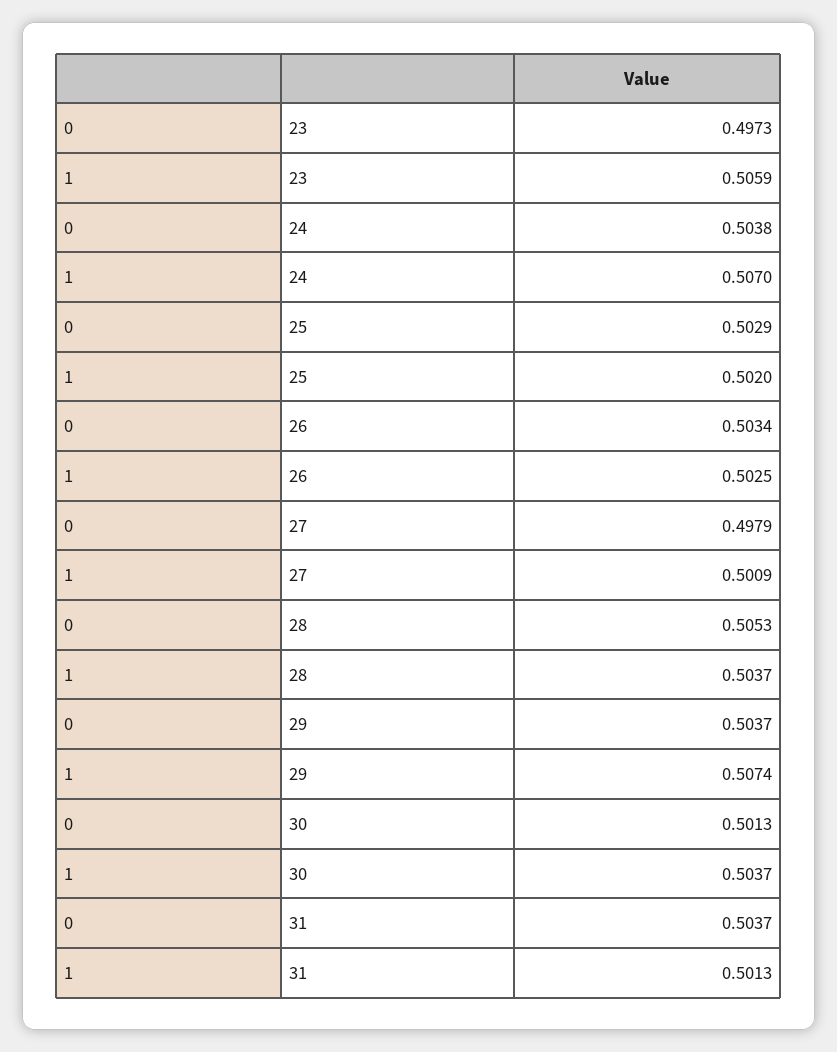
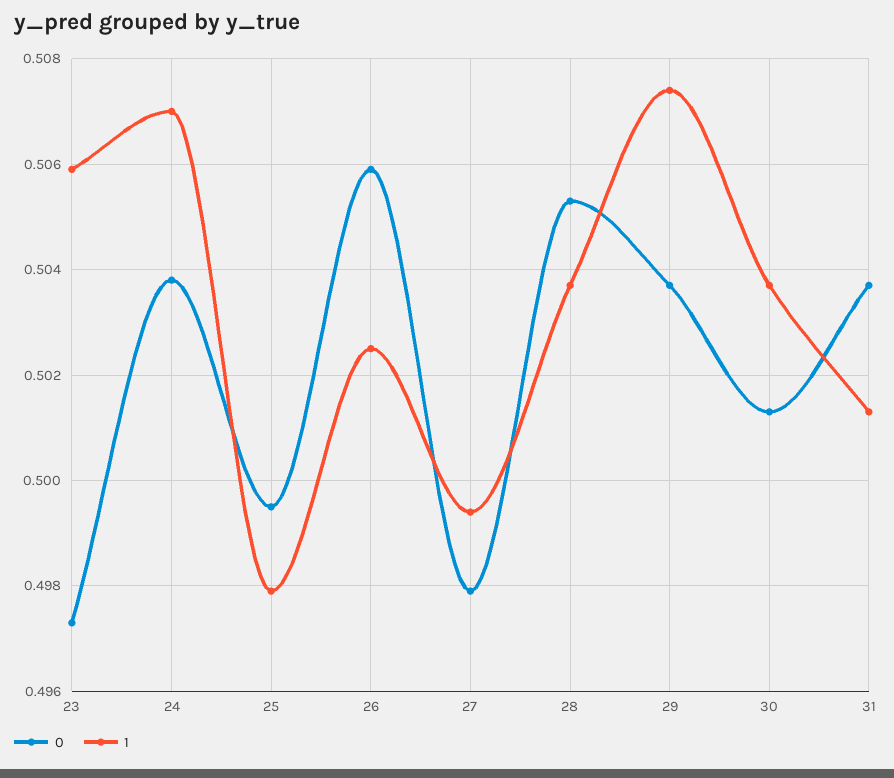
0, 25: 0.5029 -> 0.4995
1, 25: 0.502 -> 0.498
0, 26: 0.5034 -> 0.506
1, 27: 0.5009 -> 0.4995

